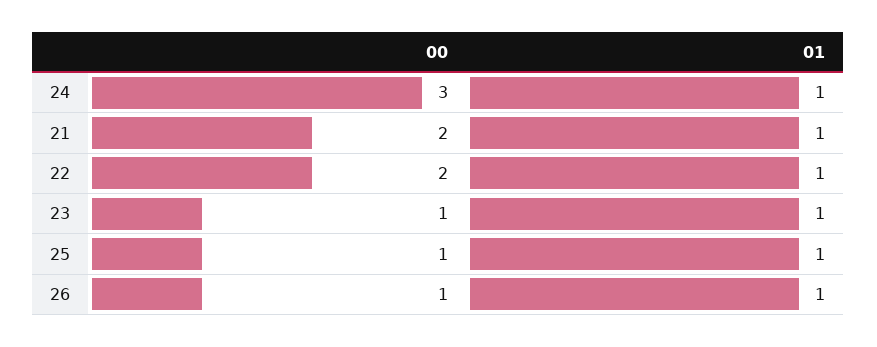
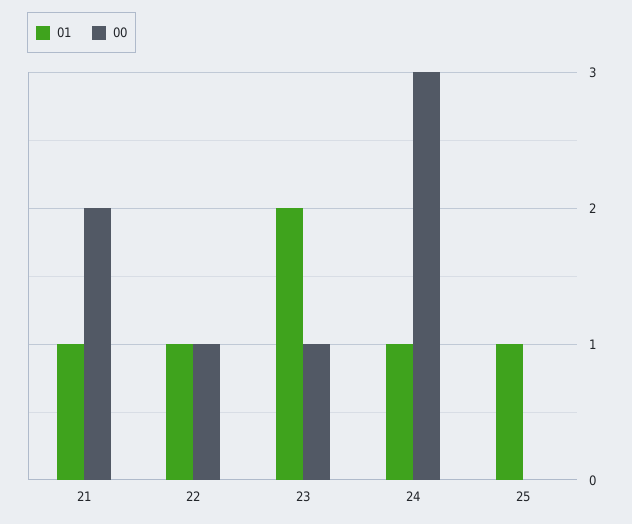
00, 22: 2 -> 1
01, 23: 1 -> 2
00, 25: 1 -> 0
00, 26: 1 -> none
01, 26: 1 -> none

